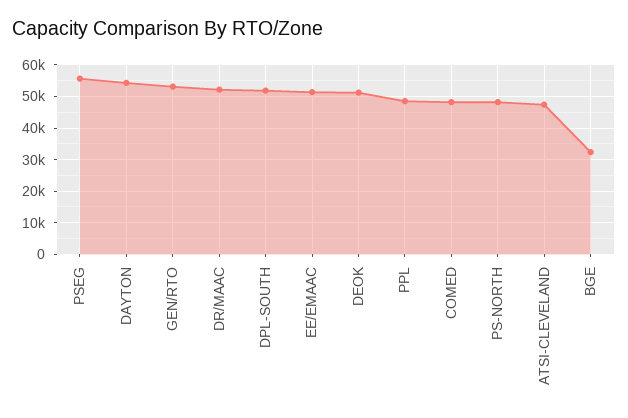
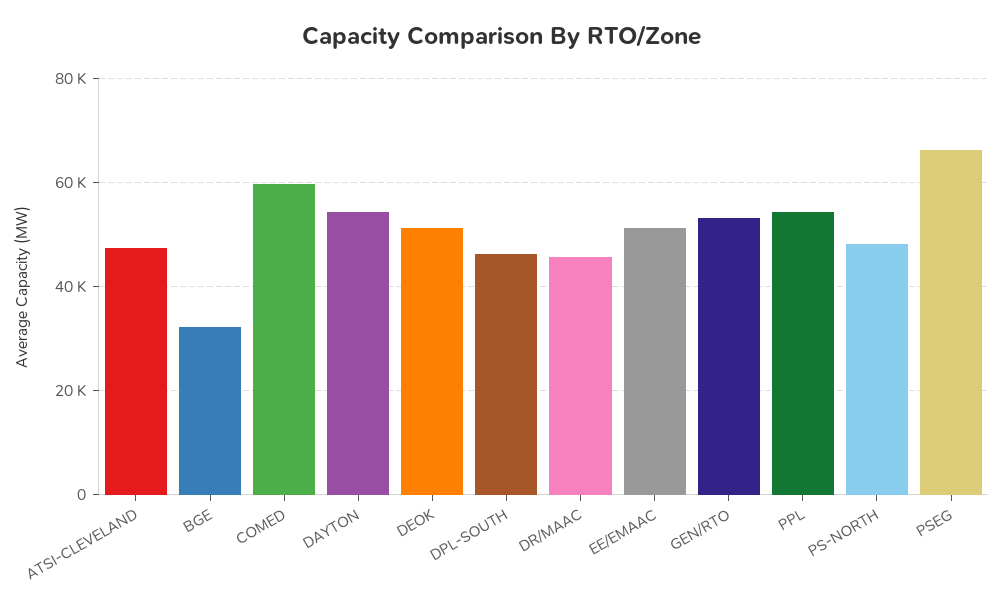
PSEG: 56000 -> 66000
DR/MAAC: 52000 -> 46000
DPL-SOUTH: 52000 -> 46000
PPL: 48000 -> 54000
COMED: 48000 -> 60000

